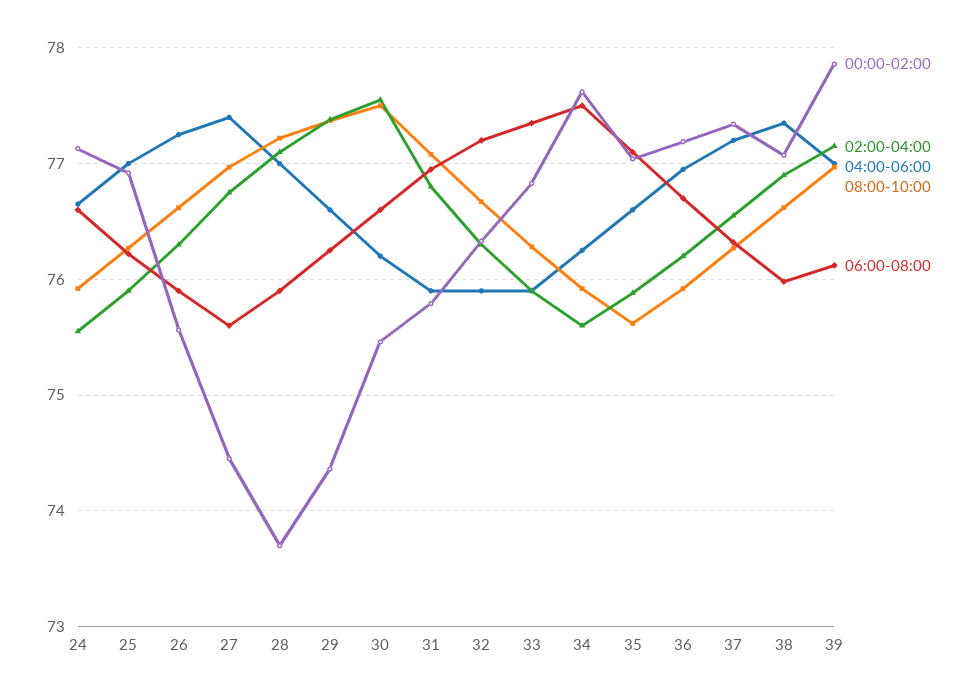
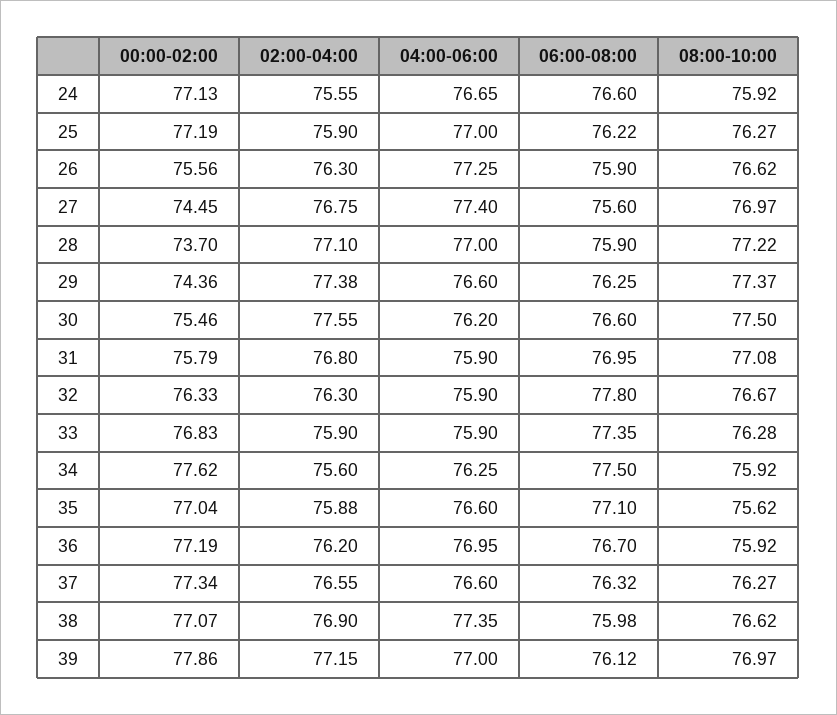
00:00-02:00, 25: 76.9 -> 77.19
06:00-08:00, 32: 77.2 -> 77.8
04:00-06:00, 37: 77.2 -> 76.6

